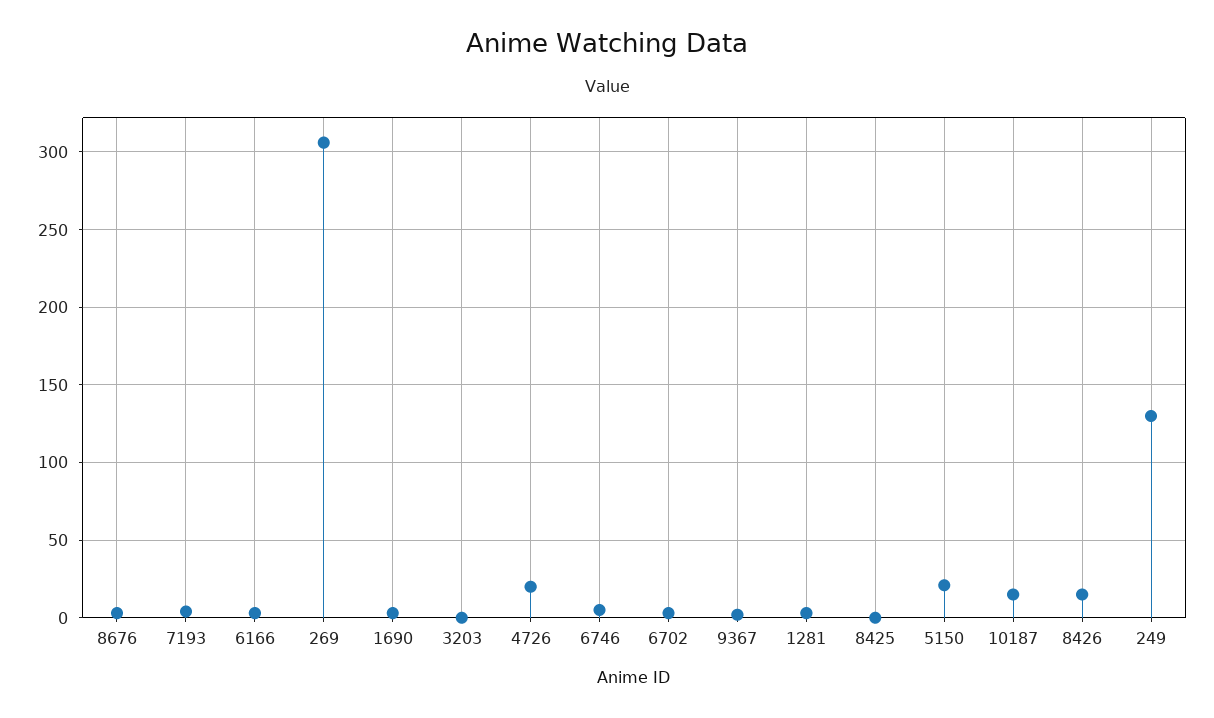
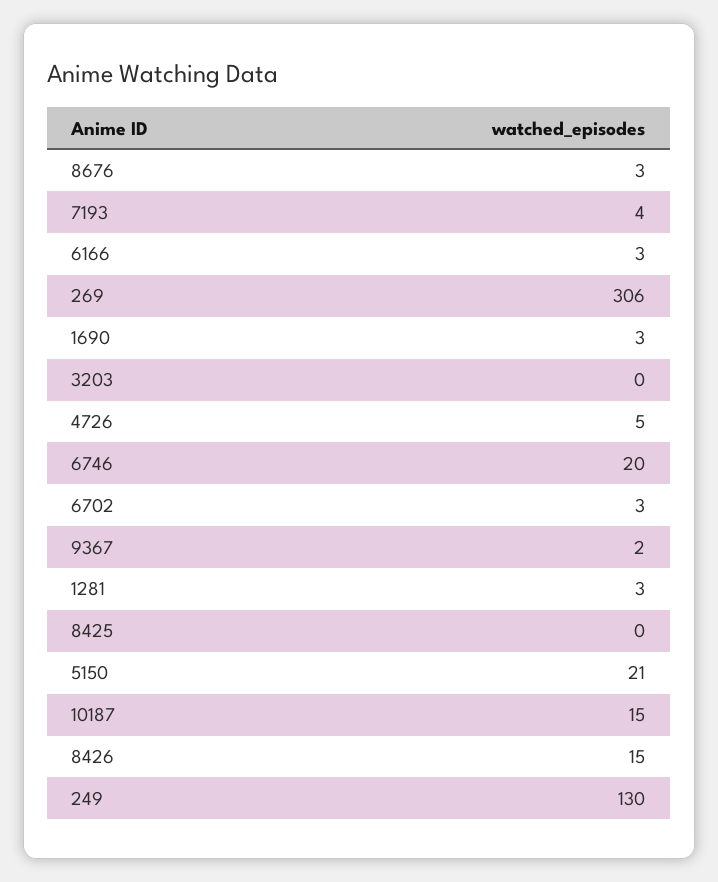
4726: 20 -> 5
6746: 5 -> 20

